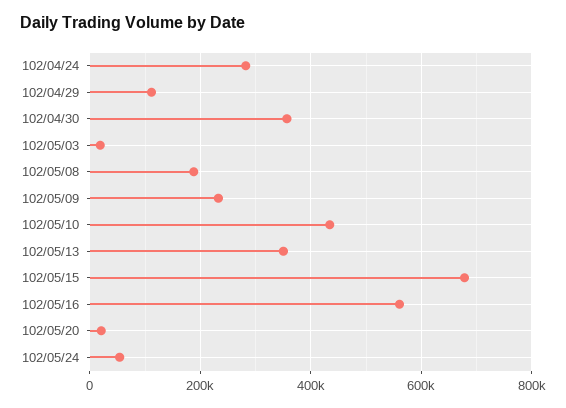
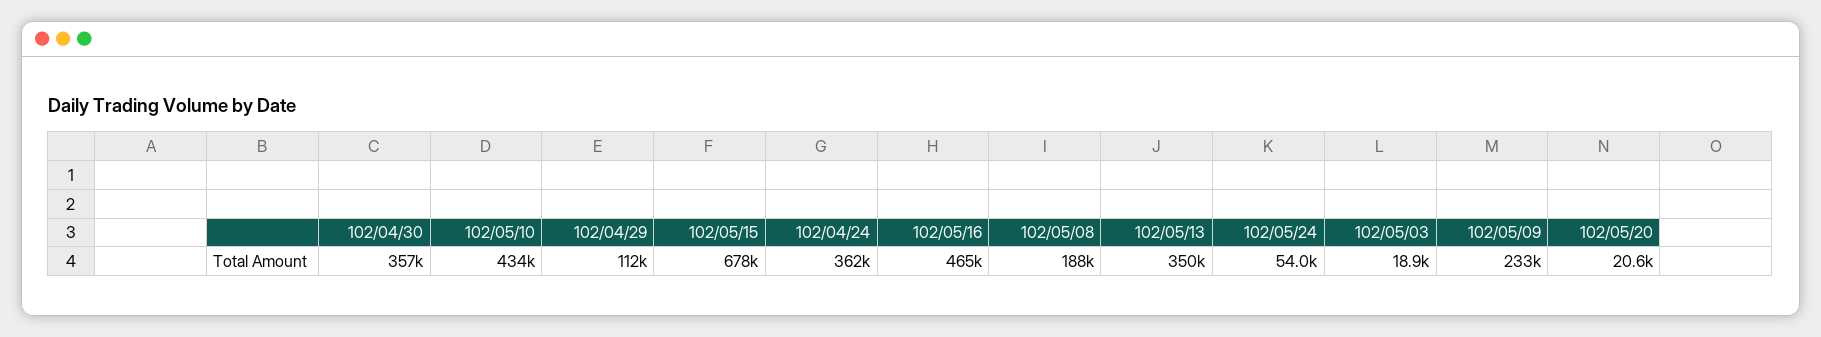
102/04/24: 280000 -> 362000
102/05/16: 560000 -> 465000

